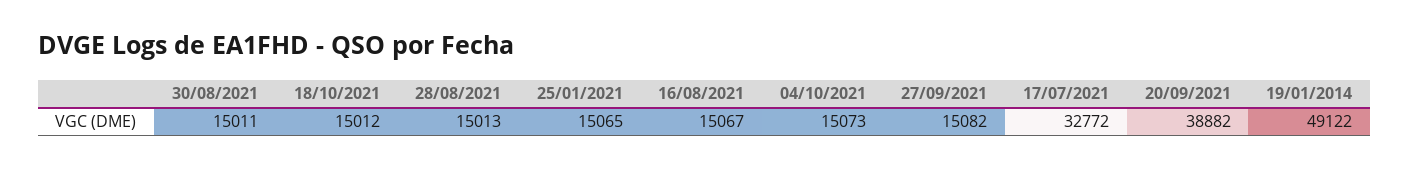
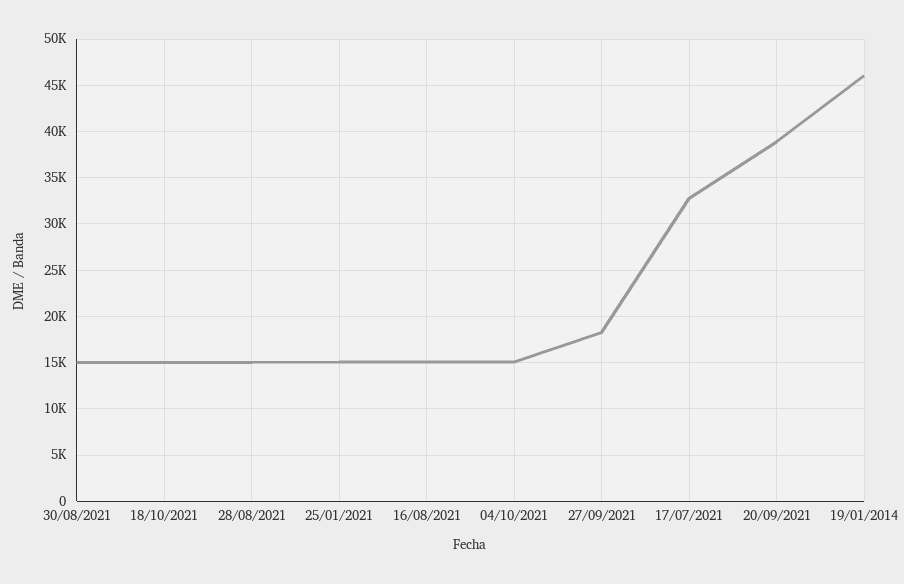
27/09/2021: 15082 -> 18000
19/01/2014: 49122 -> 46000

